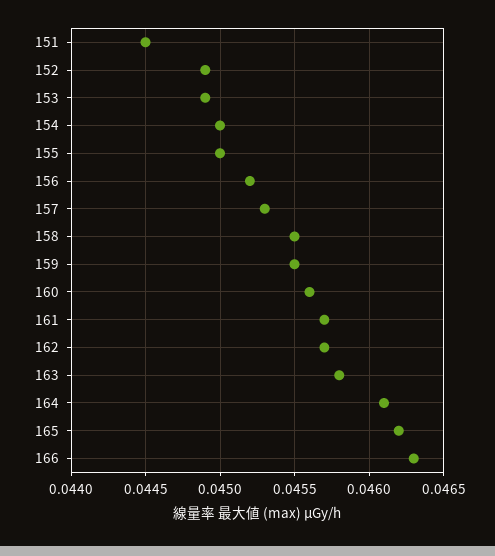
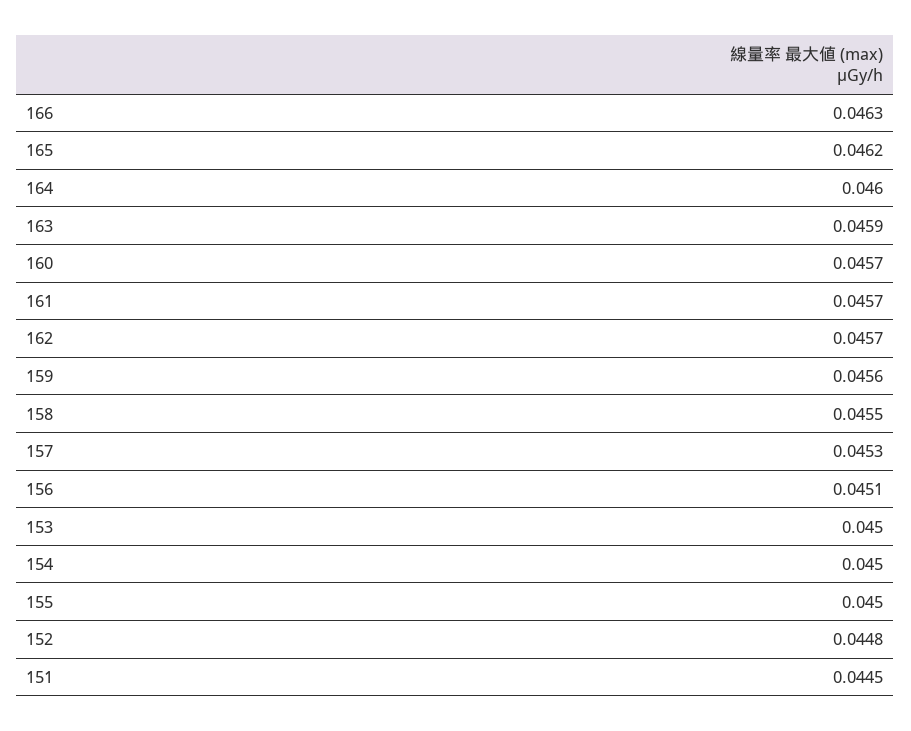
152: 0.0449 -> 0.0448
153: 0.0449 -> 0.045
156: 0.0452 -> 0.0451
159: 0.0455 -> 0.0456
160: 0.0456 -> 0.0457
163: 0.0458 -> 0.0459
164: 0.0461 -> 0.046

